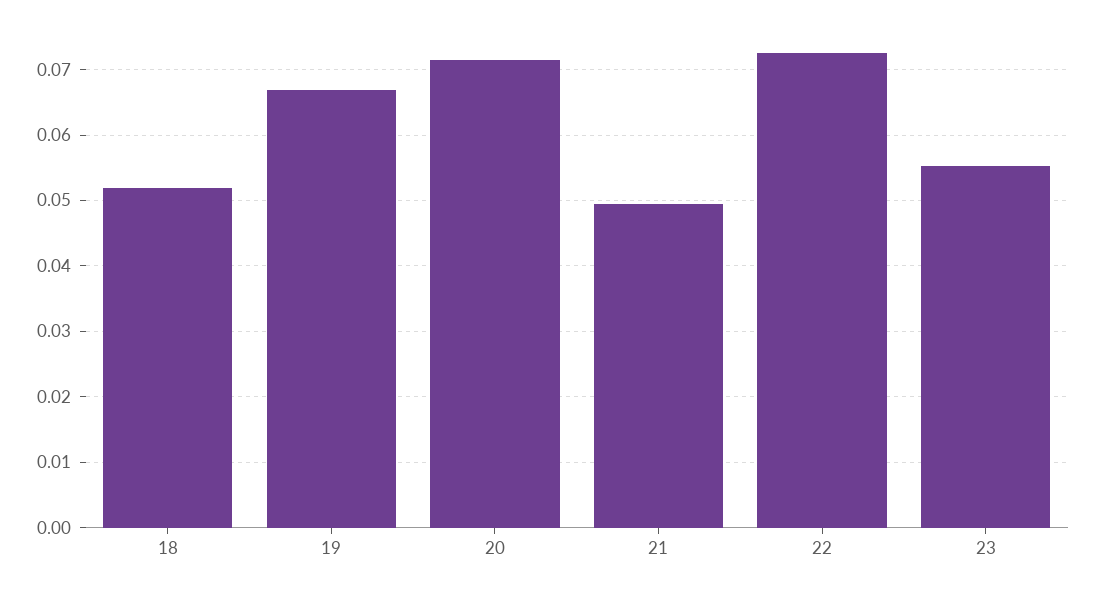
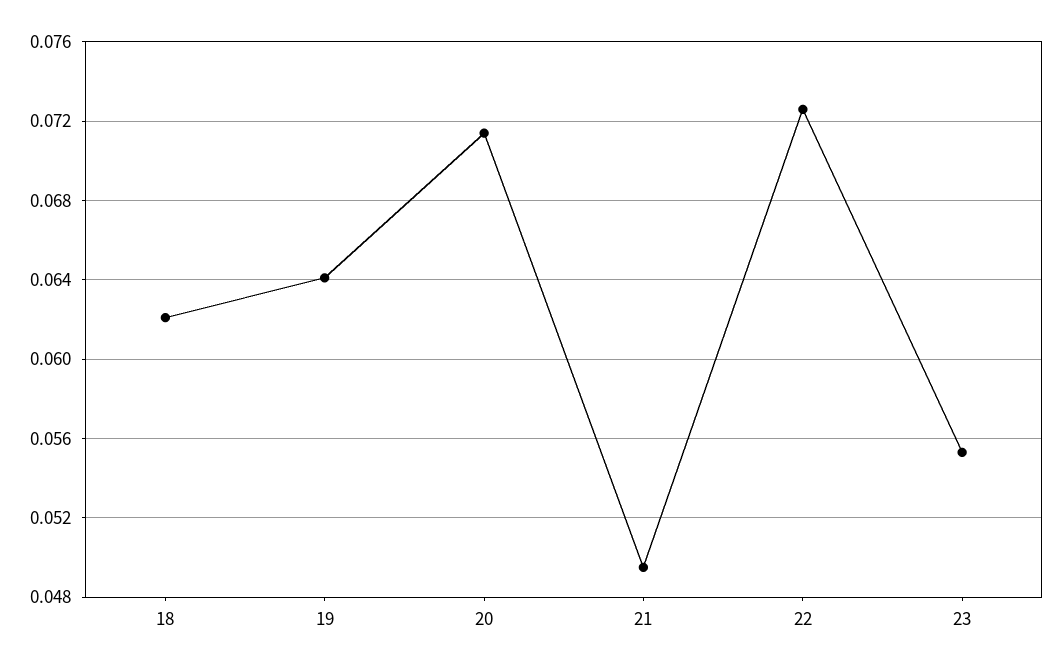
18: 0.052 -> 0.062
19: 0.067 -> 0.064

